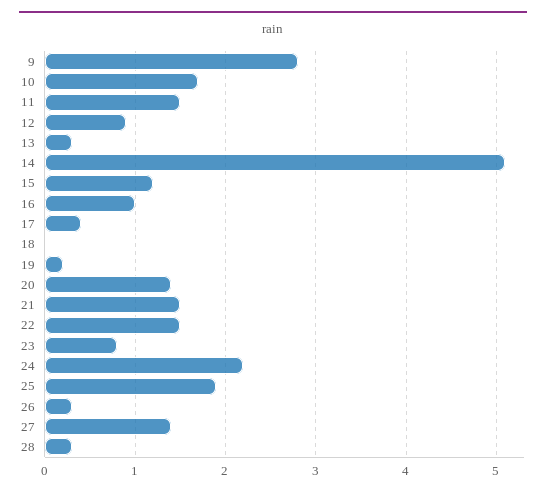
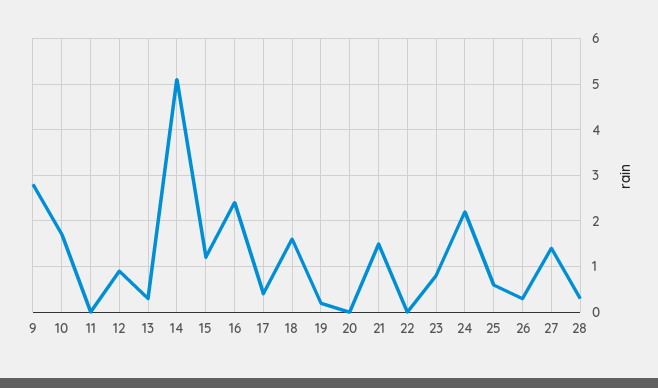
11: 1.5 -> 0
16: 1 -> 2.5
18: 0 -> 1.5
20: 1.4 -> 0
22: 1.5 -> 0
25: 1.9 -> 0.5

